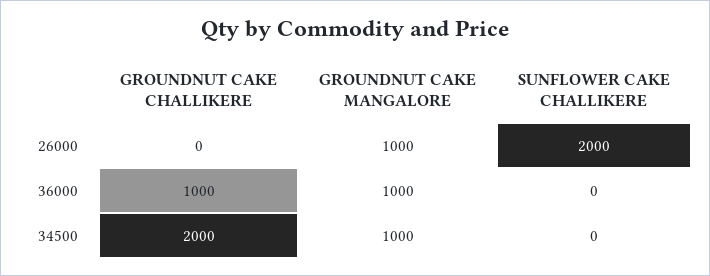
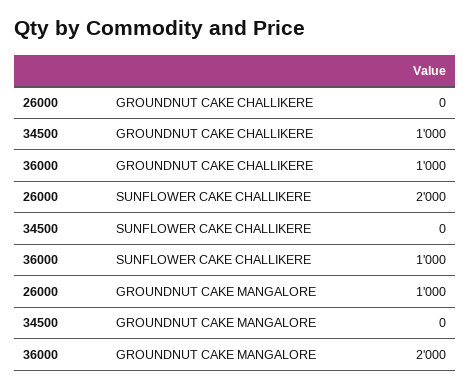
GROUNDNUT CAKE MANGALORE, 36000: 1000 -> 2000
SUNFLOWER CAKE CHALLIKERE, 36000: 0 -> 1000
GROUNDNUT CAKE CHALLIKERE, 34500: 2000 -> 1000
GROUNDNUT CAKE MANGALORE, 34500: 1000 -> 0

